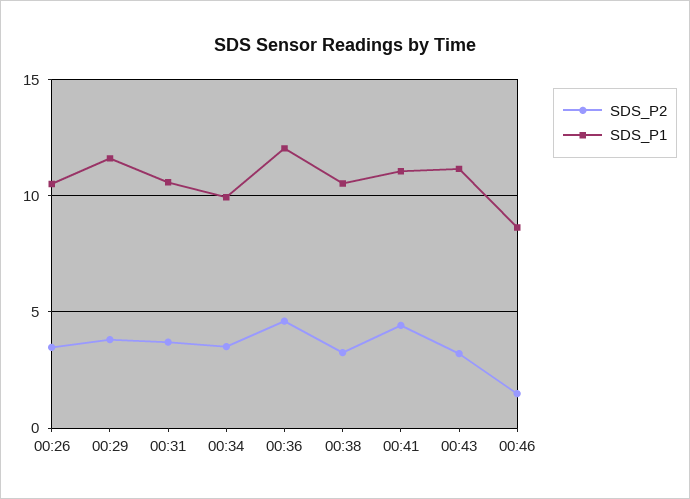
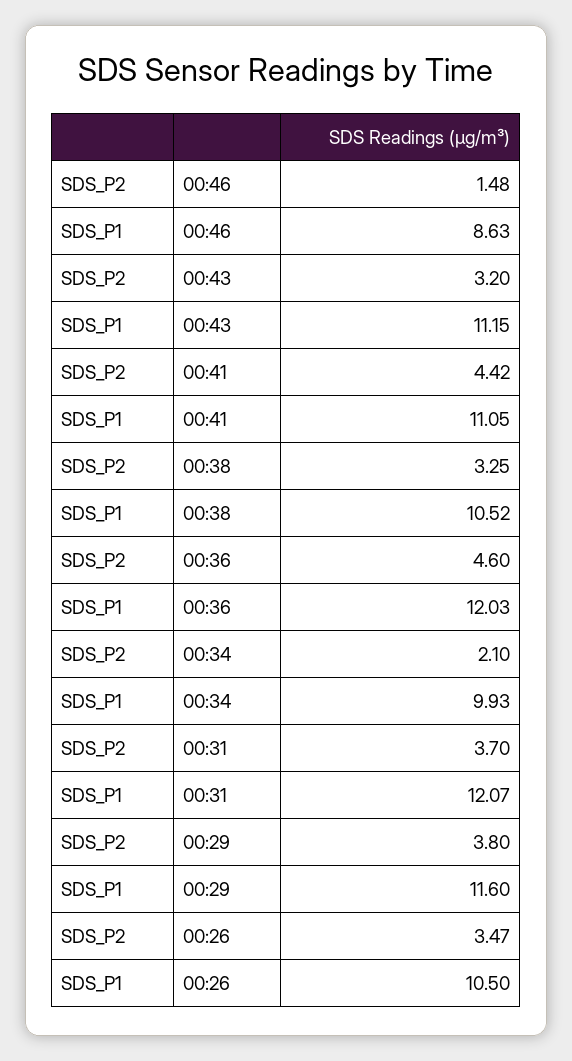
SDS_P1, 00:31: 10.5 -> 12.07
SDS_P2, 00:34: 3.5 -> 2.1

